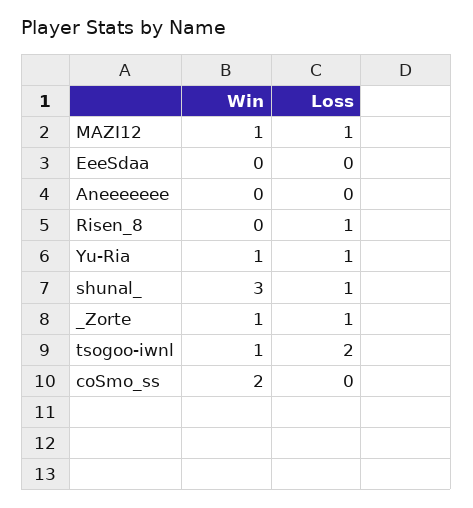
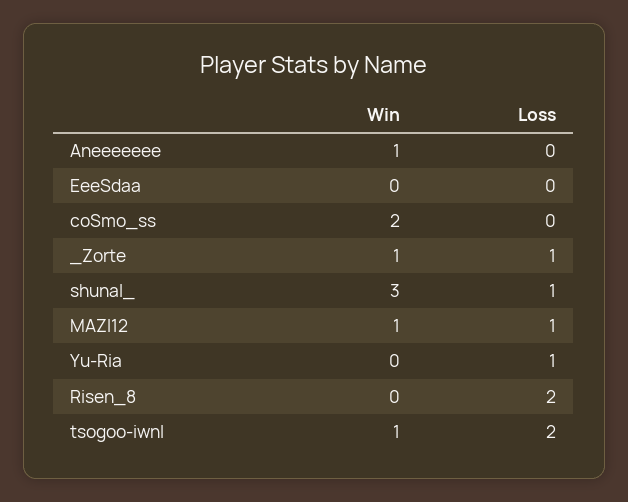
Win, Aneeeeeee: 0 -> 1
Loss, Risen_8: 1 -> 2
Win, Yu-Ria: 1 -> 0

